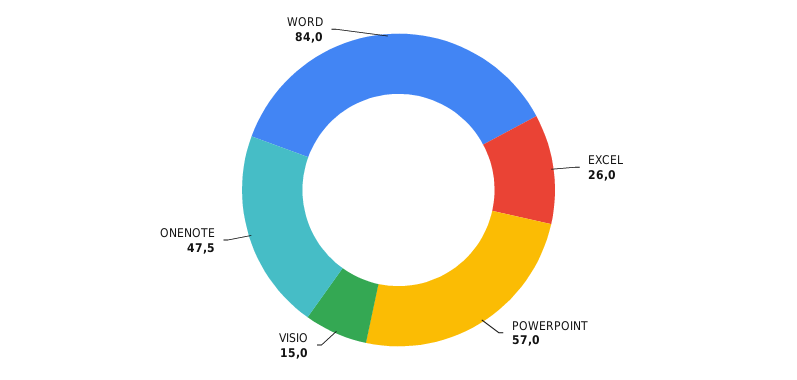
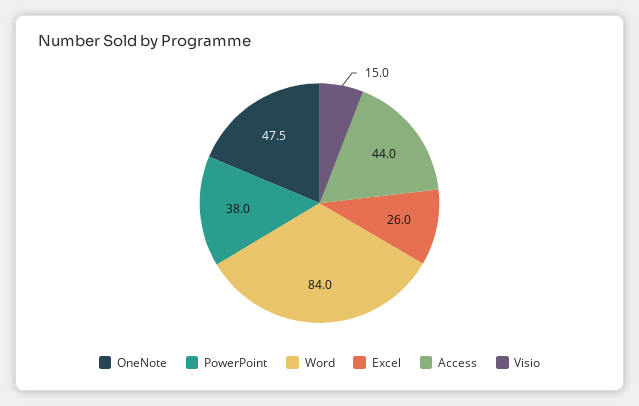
POWERPOINT: 57 -> 38
Access: none -> 44

